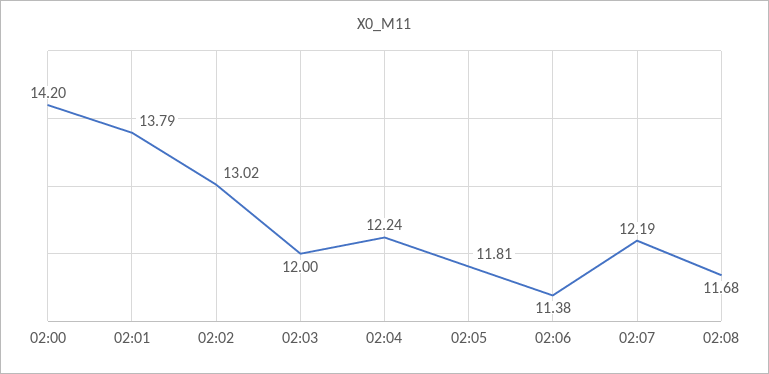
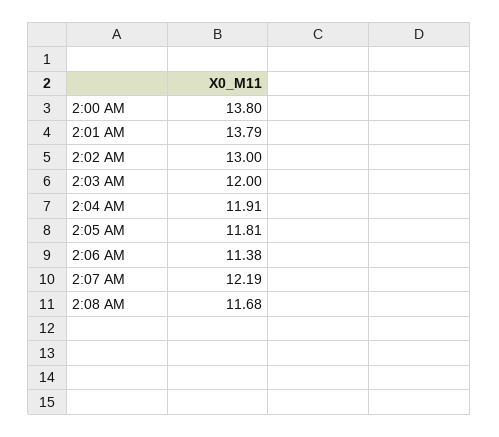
02:00: 14.2 -> 13.8
02:02: 13.02 -> 13
02:04: 12.24 -> 11.91

